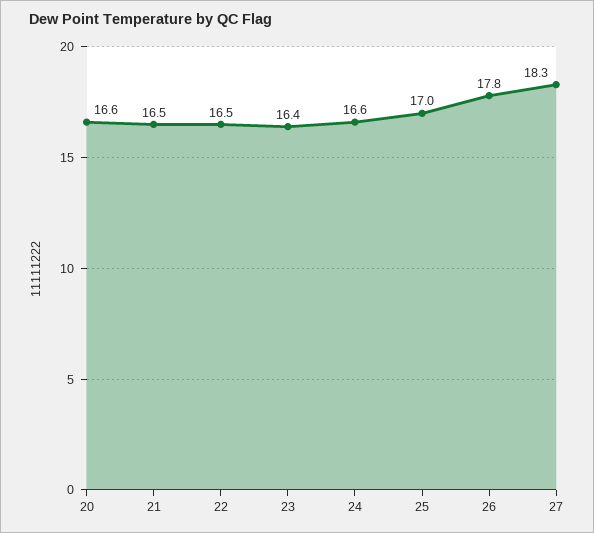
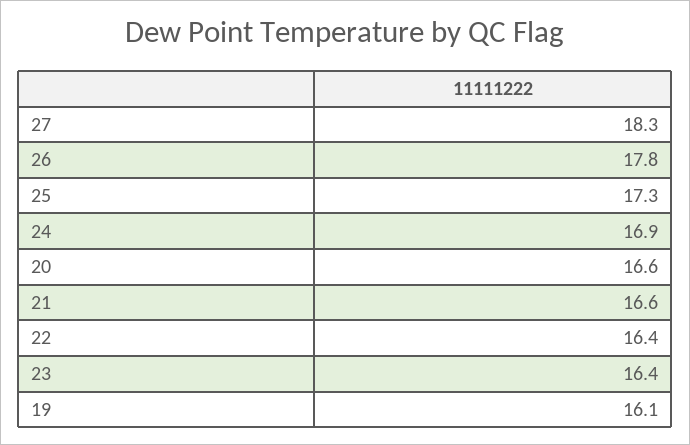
21: 16.5 -> 16.6
22: 16.5 -> 16.4
24: 16.6 -> 16.9
25: 17 -> 17.3
19: none -> 16.1

